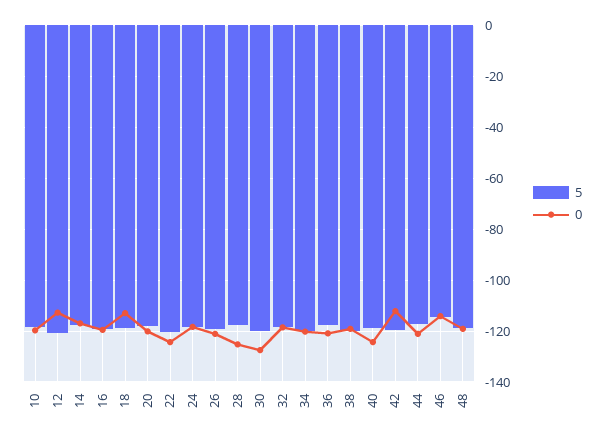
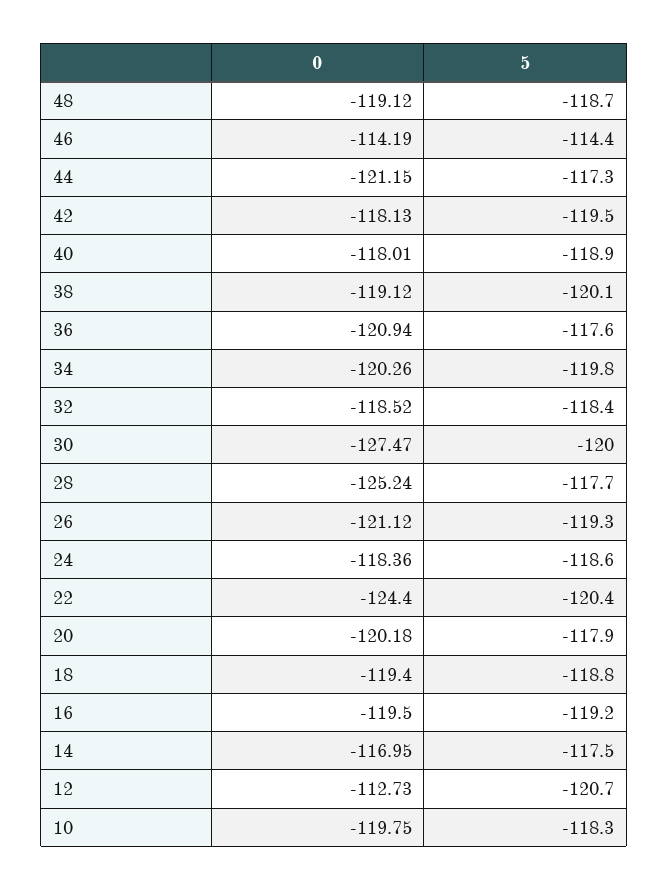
0, 18: -112.5 -> -119.4
0, 40: -125 -> -118.01
0, 42: -112.5 -> -118.13

